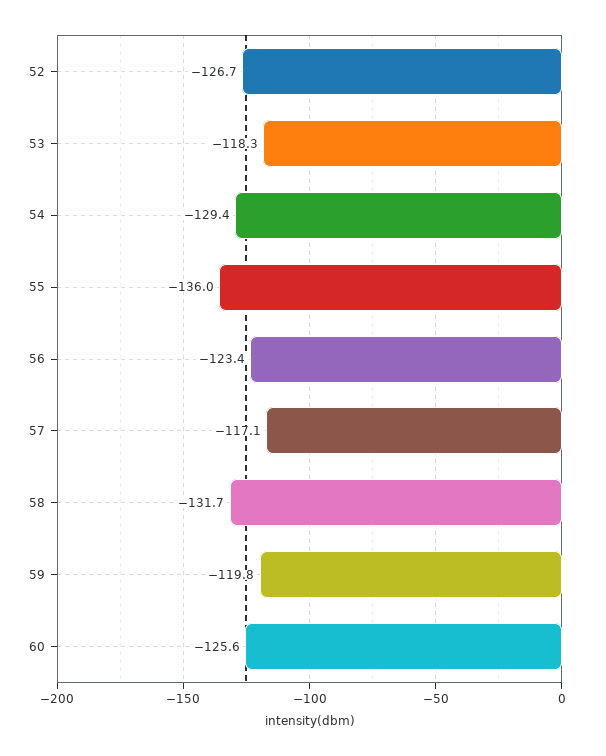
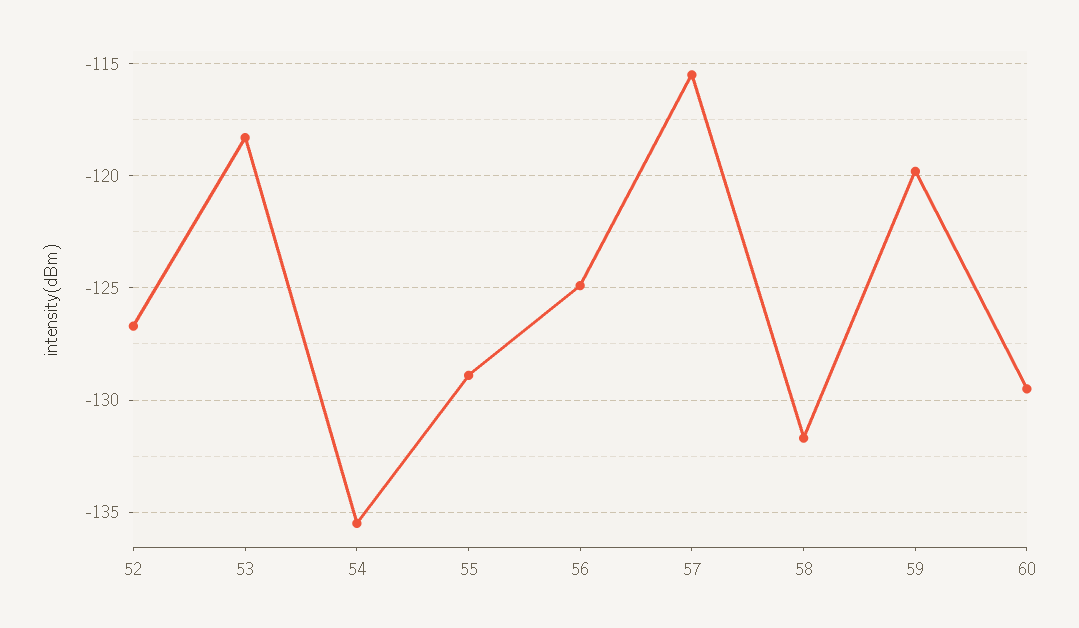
54: -129.4 -> -135.5
55: -136 -> -129
56: -123.4 -> -125
57: -117.1 -> -115.5
60: -125.6 -> -129.5

